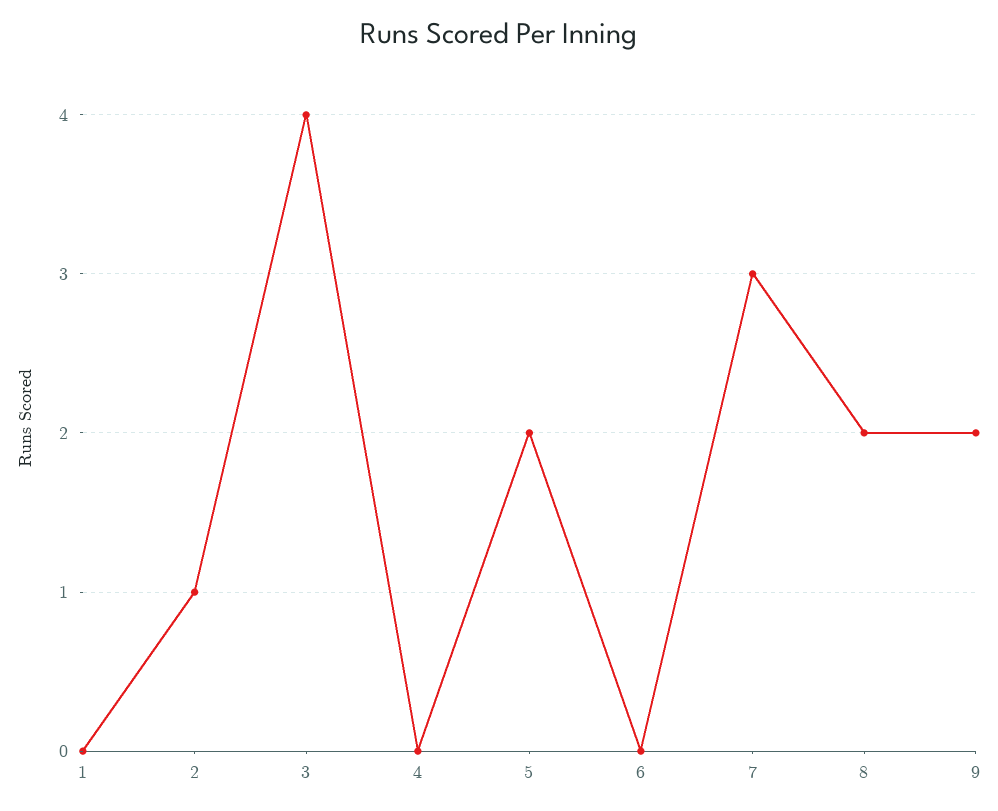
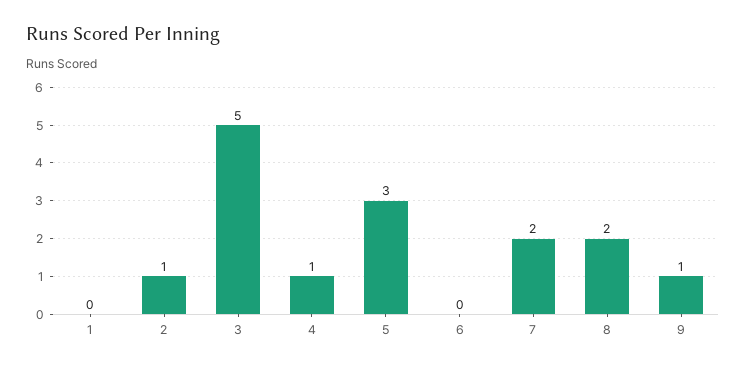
3: 4 -> 5
4: 0 -> 1
5: 2 -> 3
7: 3 -> 2
9: 2 -> 1

